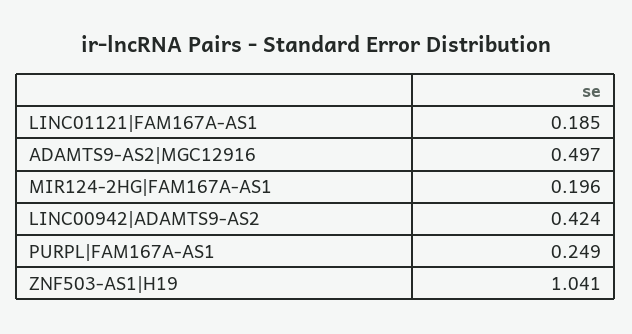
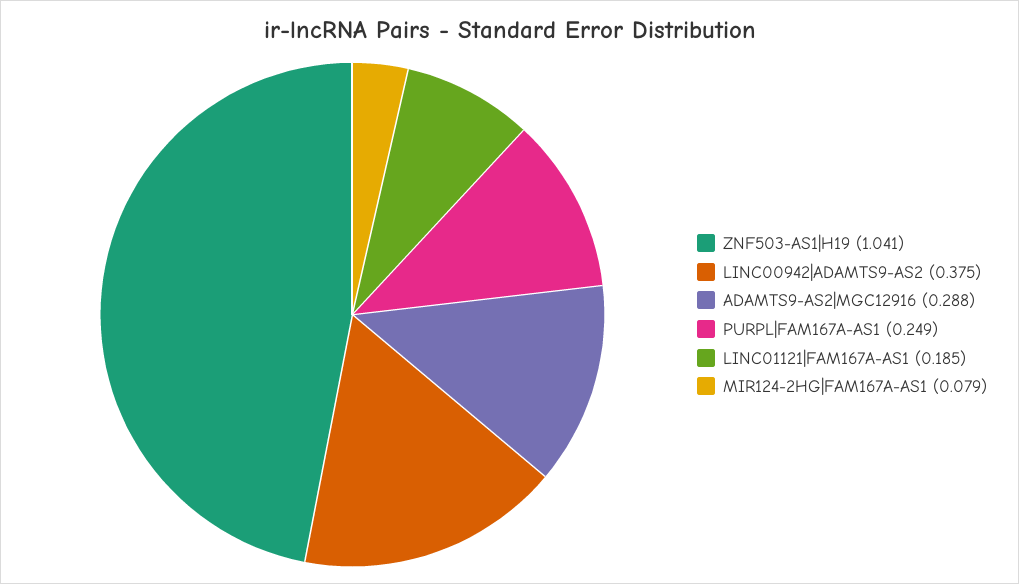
ADAMTS9-AS2|MGC12916: 0.497 -> 0.288
MIR124-2HG|FAM167A-AS1: 0.196 -> 0.079
LINC00942|ADAMTS9-AS2: 0.424 -> 0.375

